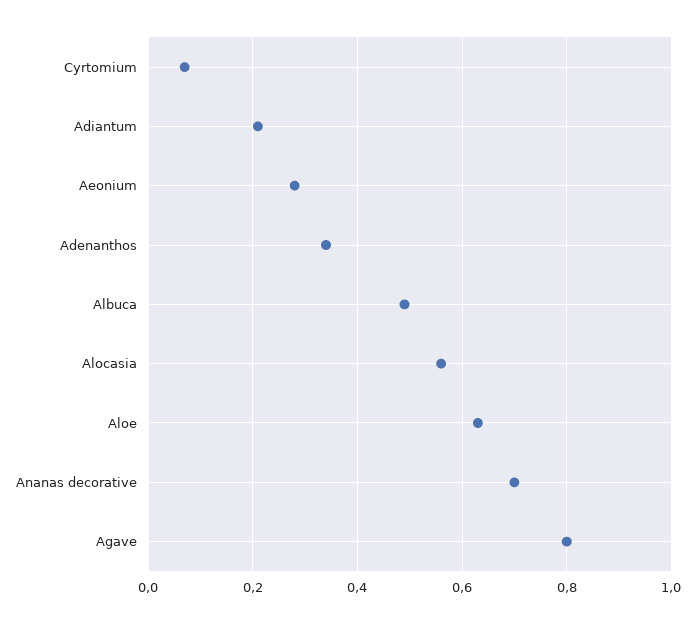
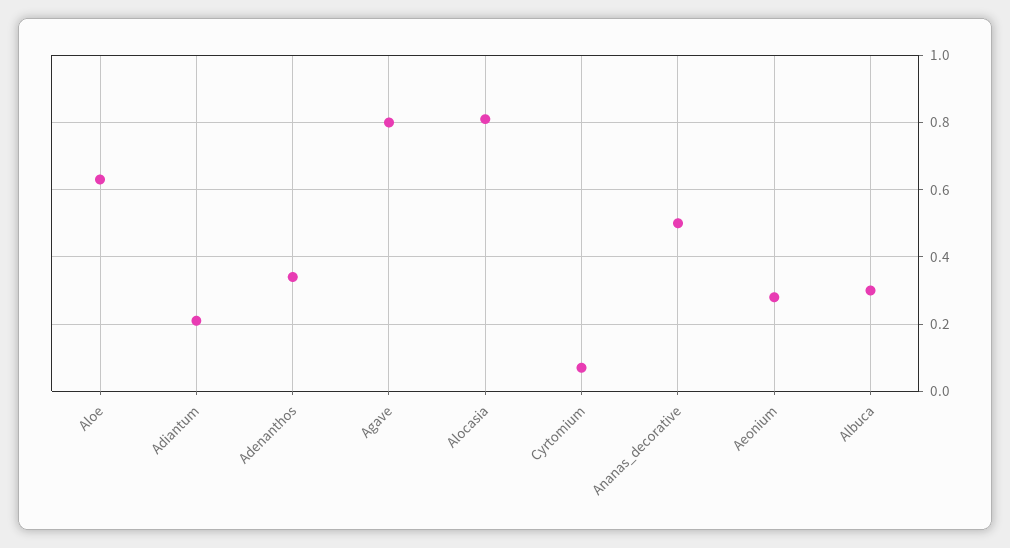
Albuca: 0.5 -> 0.3
Alocasia: 0.55 -> 0.8
Ananas decorative: 0.7 -> 0.5

